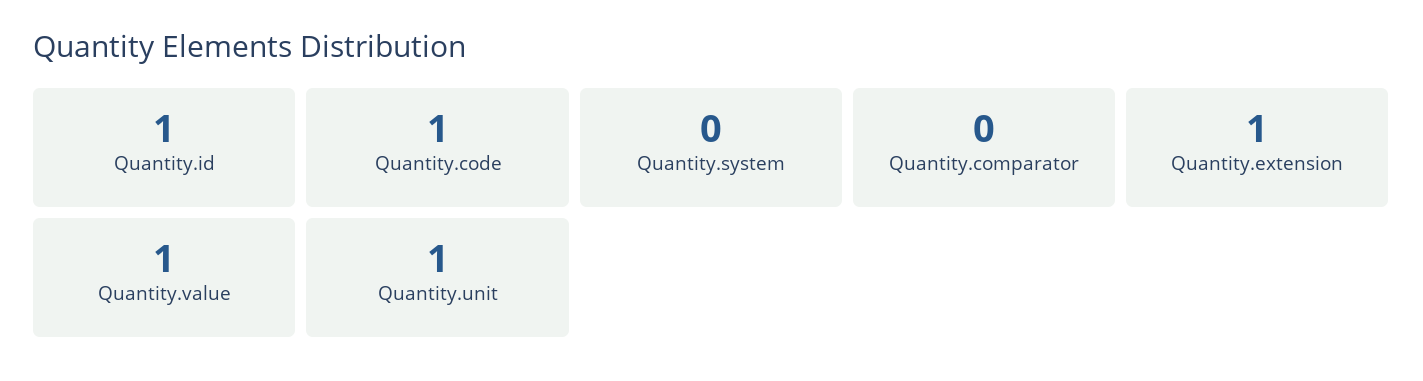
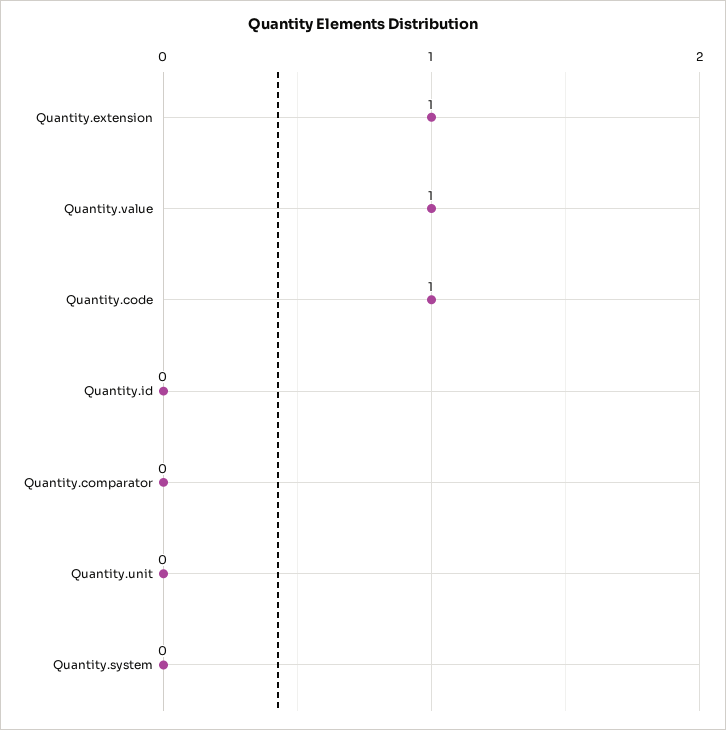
Quantity.id: 1 -> 0
Quantity.unit: 1 -> 0

